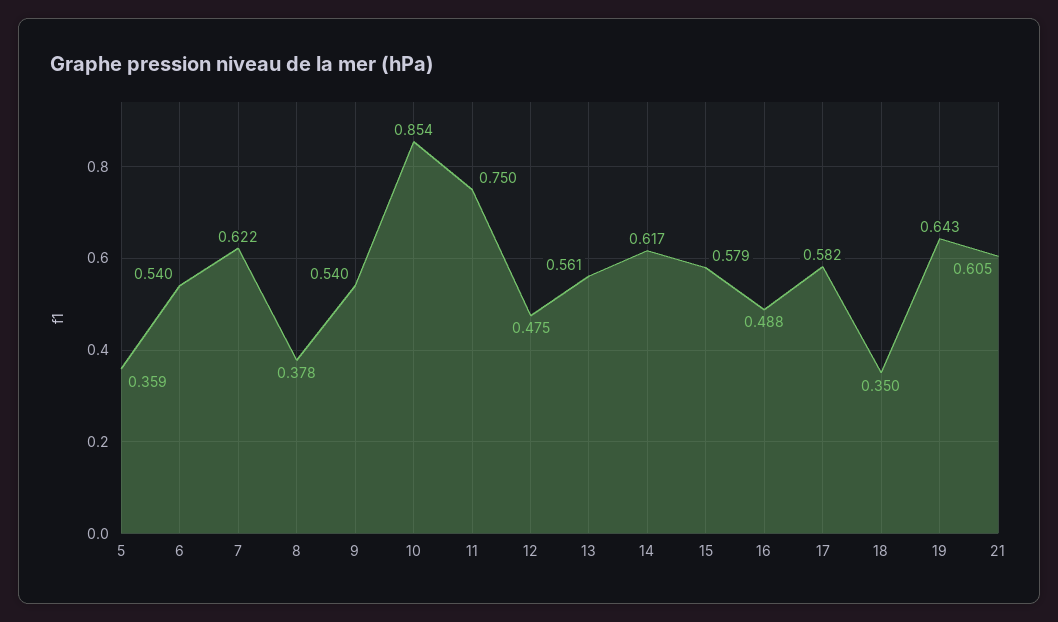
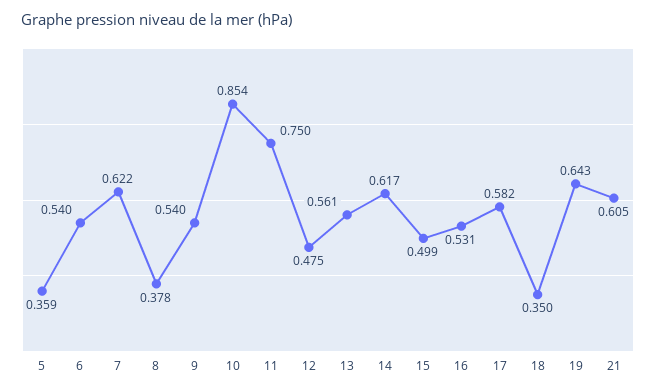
15: 0.579 -> 0.499
16: 0.488 -> 0.531

